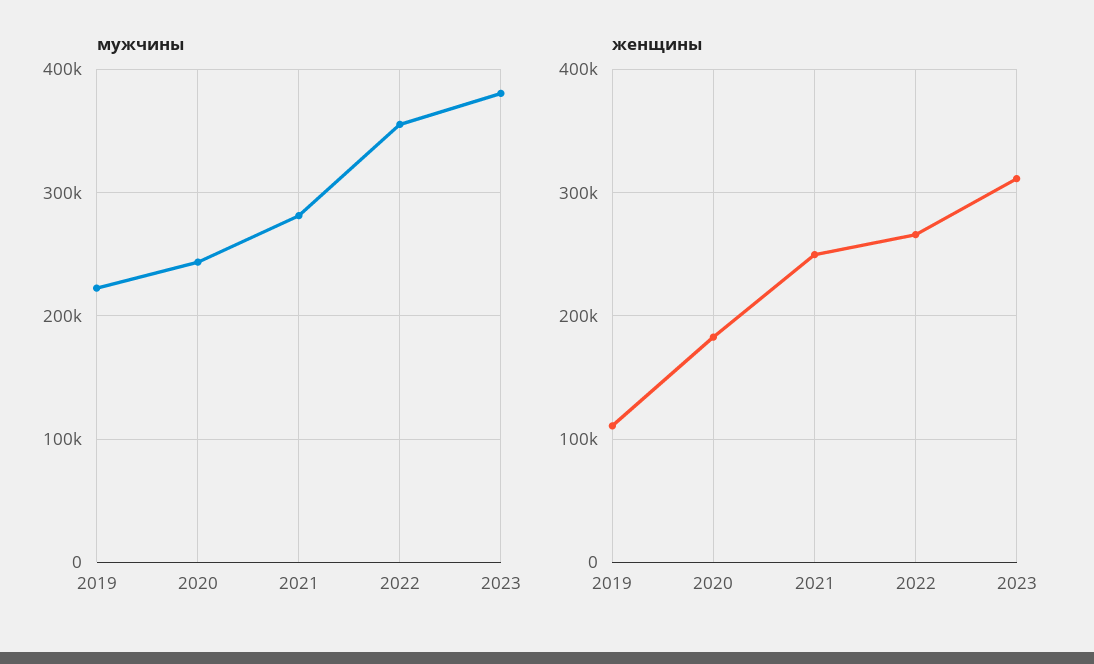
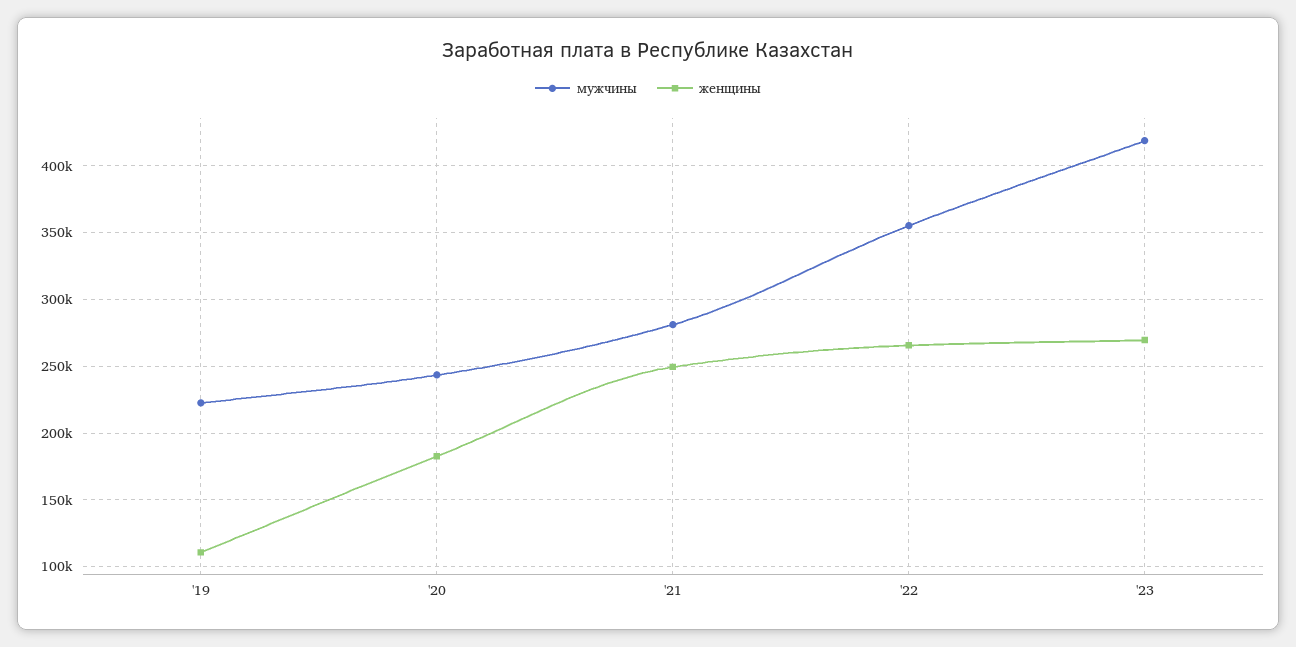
мужчины, 2023: 380000 -> 420000
женщины, 2023: 310000 -> 270000

